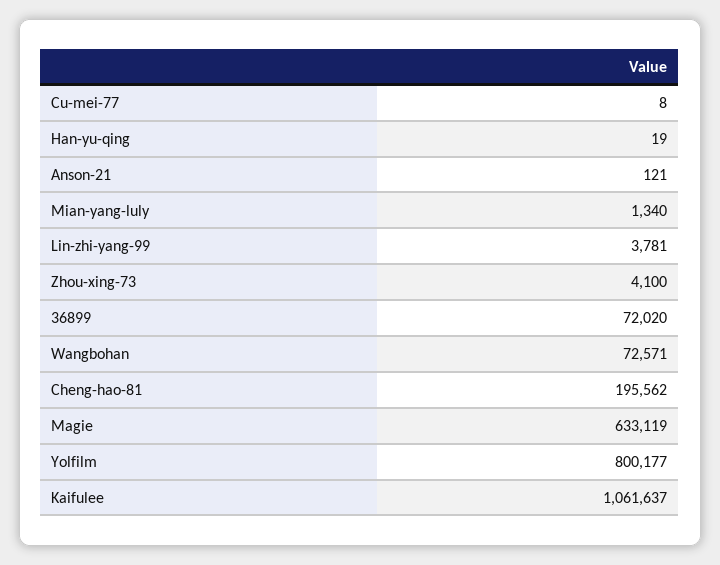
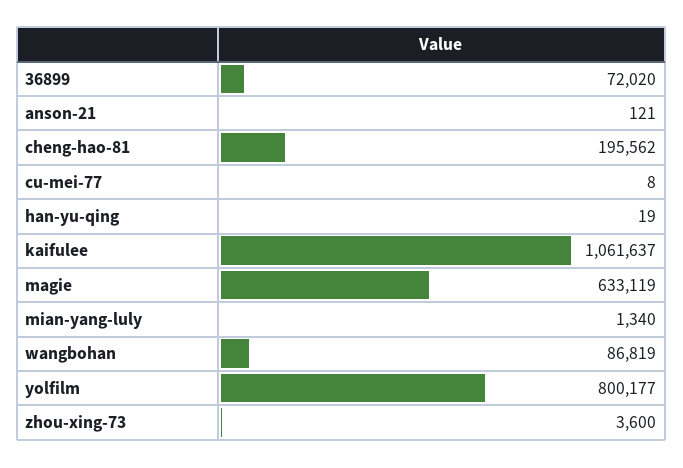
Lin-zhi-yang-99: 3781 -> none
Zhou-xing-73: 4100 -> 3600
Wangbohan: 72571 -> 86819

